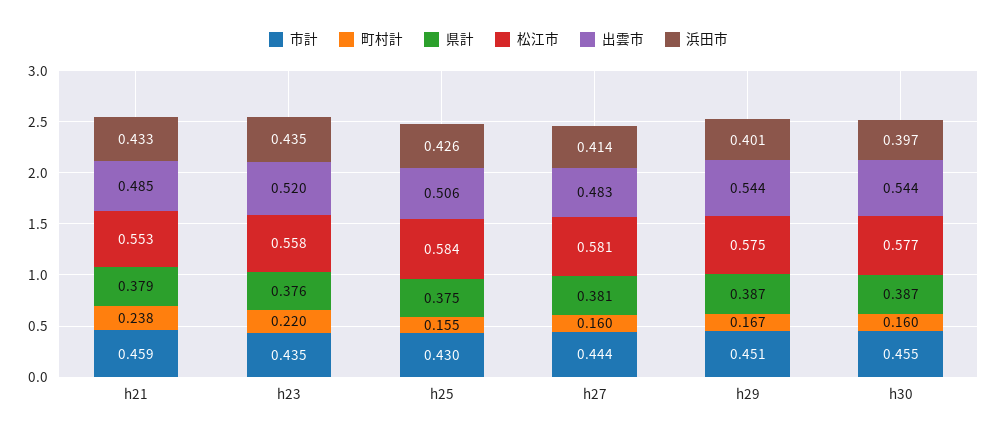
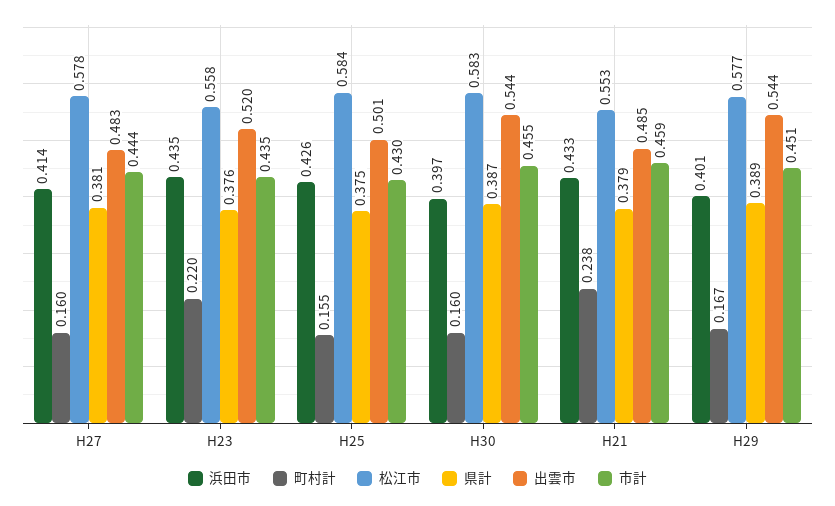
出雲市, h25: 0.506 -> 0.501
松江市, h27: 0.581 -> 0.578
県計, h29: 0.387 -> 0.389
松江市, h29: 0.575 -> 0.577
松江市, h30: 0.577 -> 0.583

